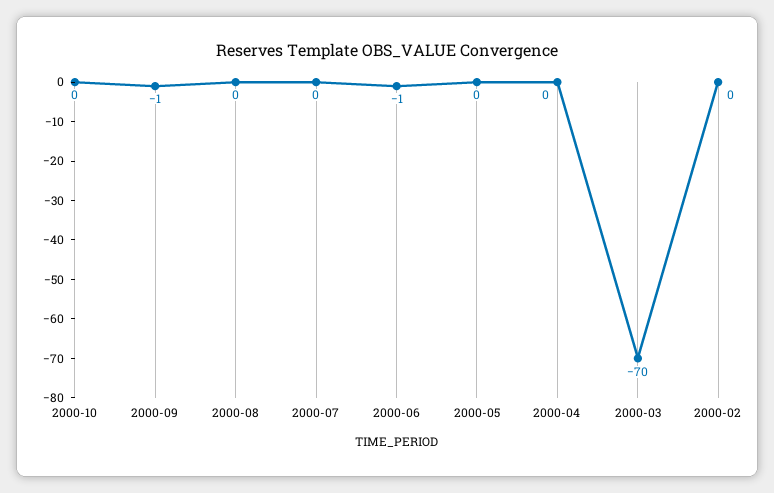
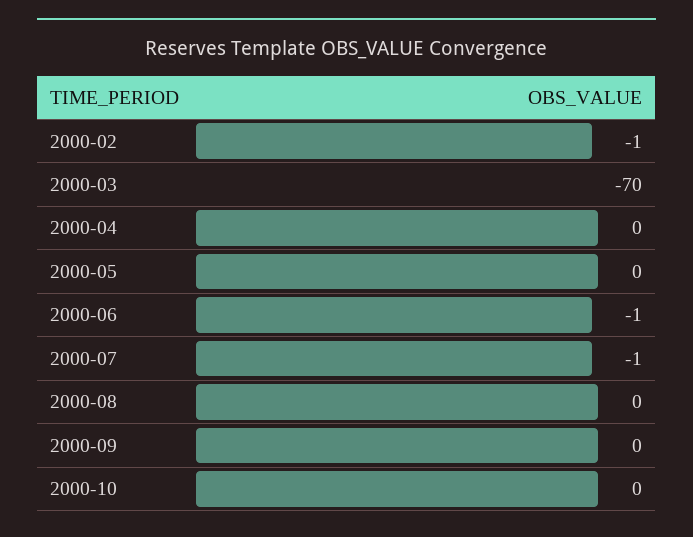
2000-09: -1 -> 0
2000-07: 0 -> -1
2000-02: 0 -> -1

